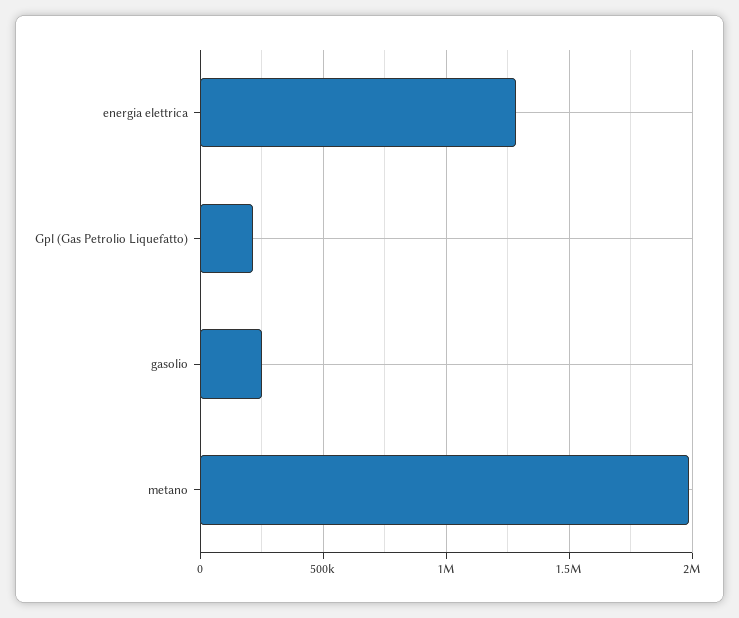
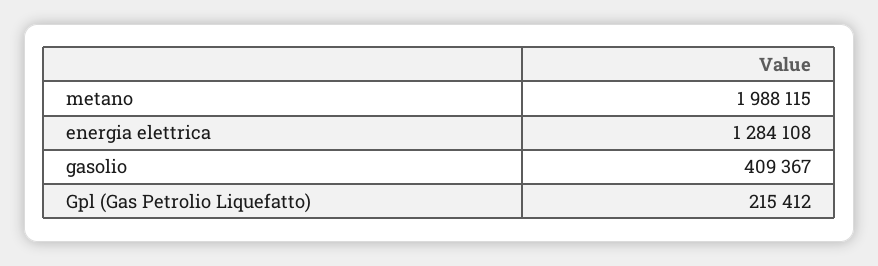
gasolio: 250000 -> 409367

